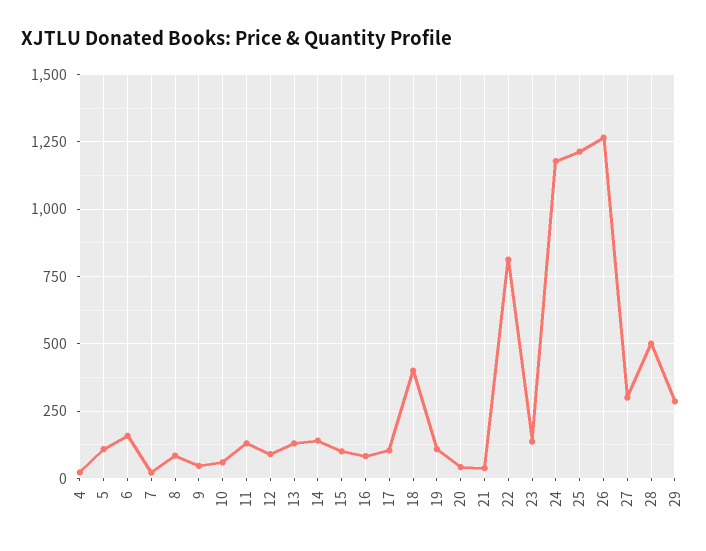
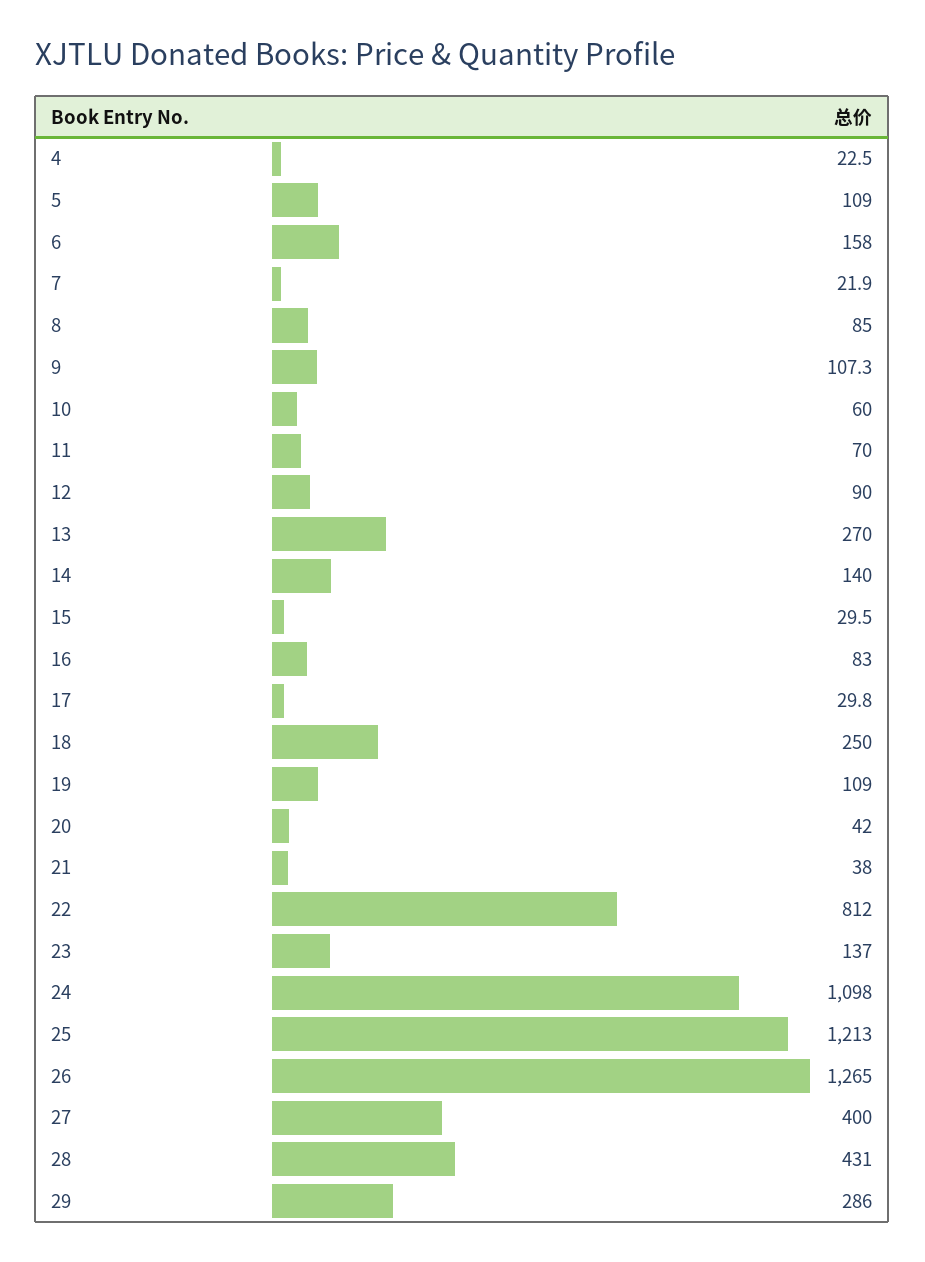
9: 50 -> 107.3
11: 125 -> 70
13: 125 -> 270
15: 100 -> 29.5
17: 100 -> 29.8
18: 400 -> 250
24: 1175 -> 1098
27: 300 -> 400
28: 500 -> 431

